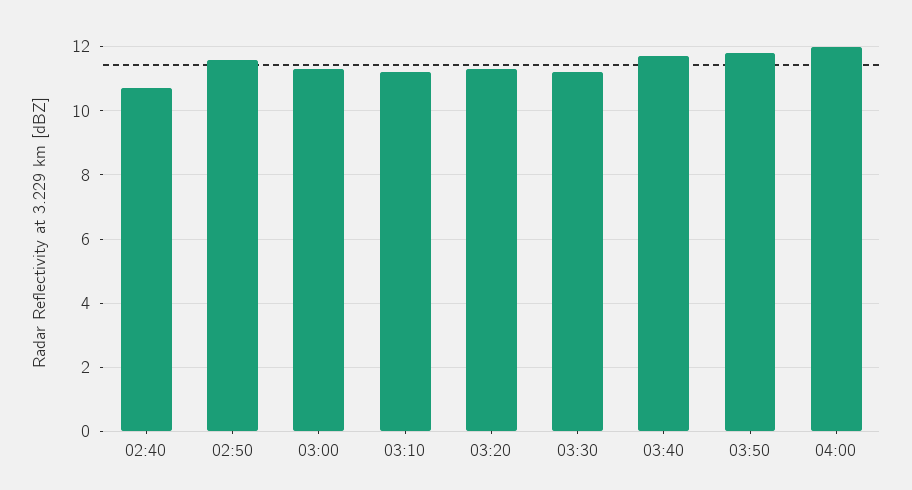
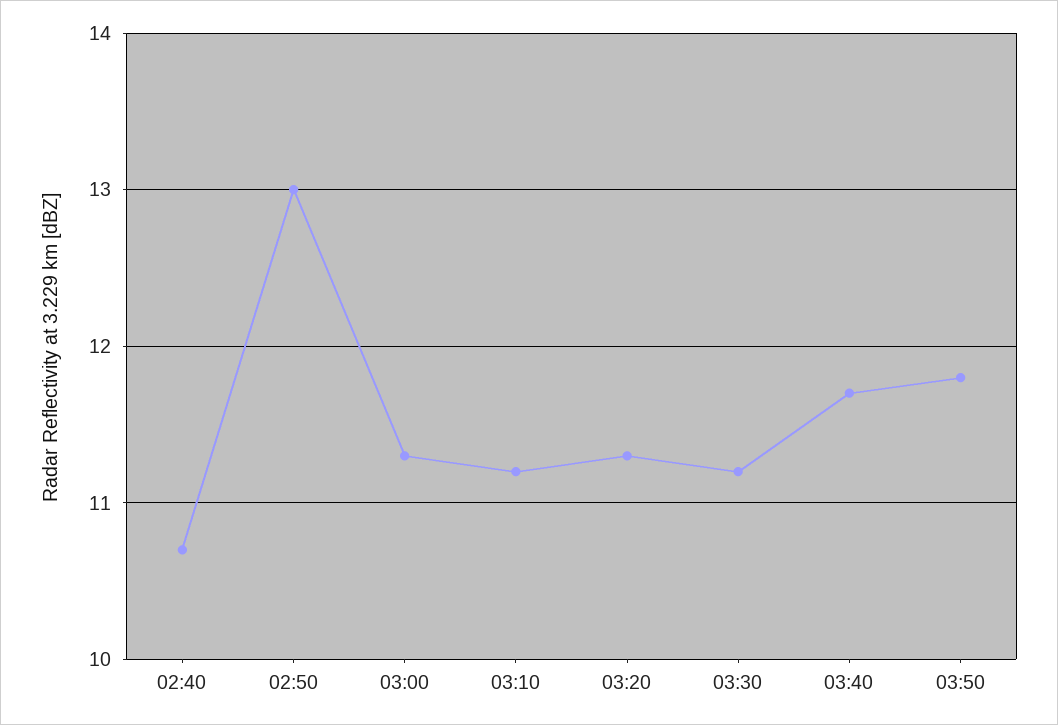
02:50: 11.5 -> 13
04:00: 12 -> none

